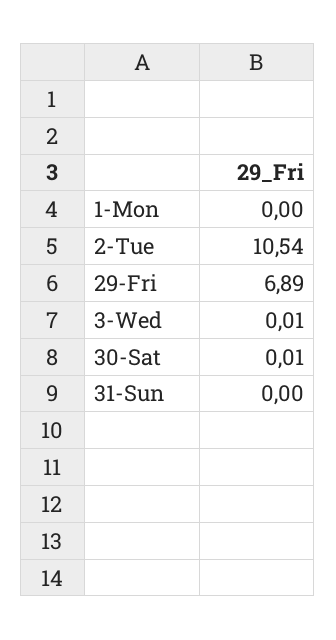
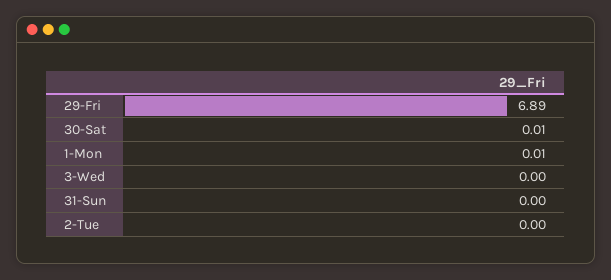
1-Mon: 0 -> 0.01
2-Tue: 10.54 -> 0
3-Wed: 0.01 -> 0

